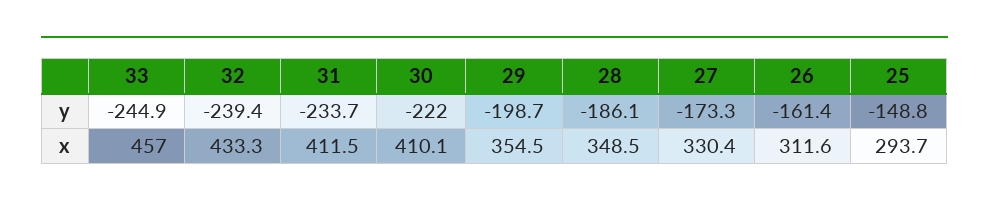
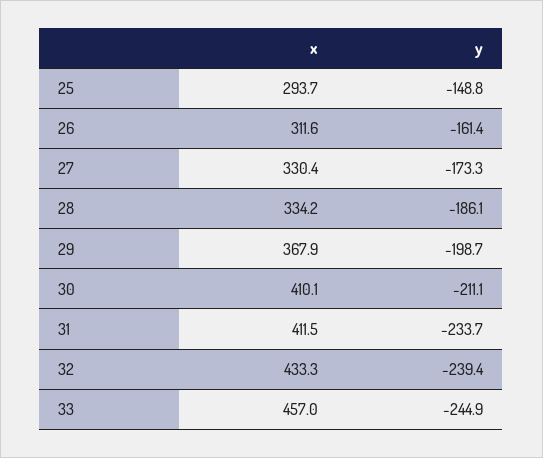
30, y: -222 -> -211.1
29, x: 354.5 -> 367.9
28, x: 348.5 -> 334.2

